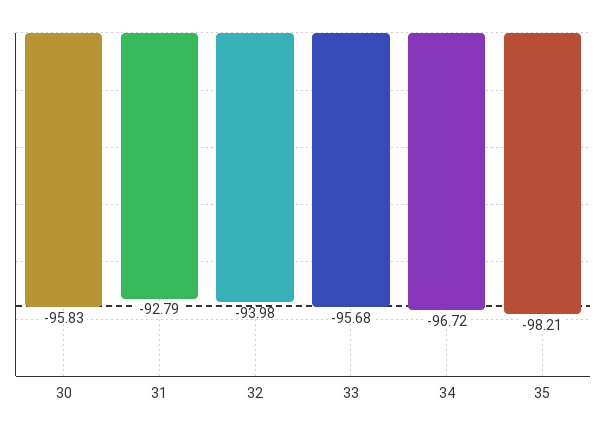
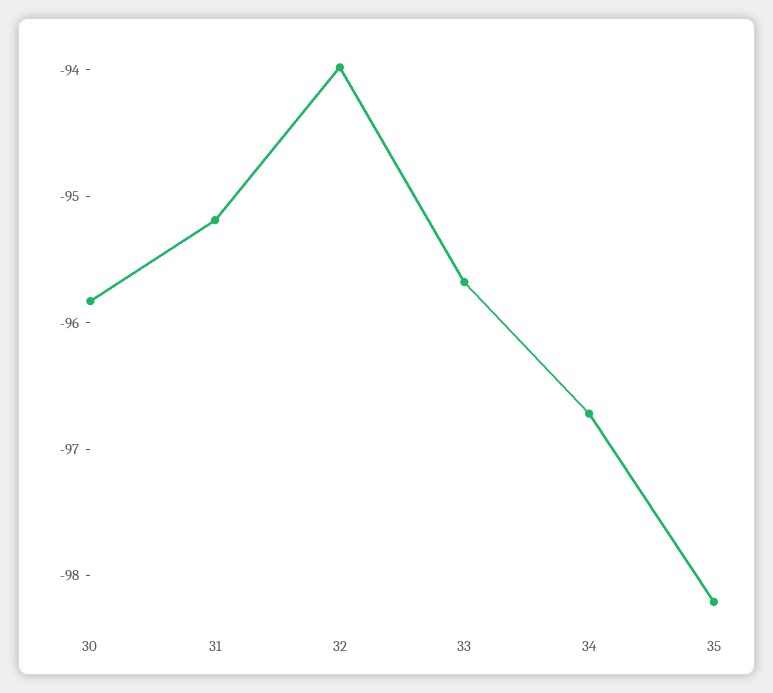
31: -92.79 -> -95.2

